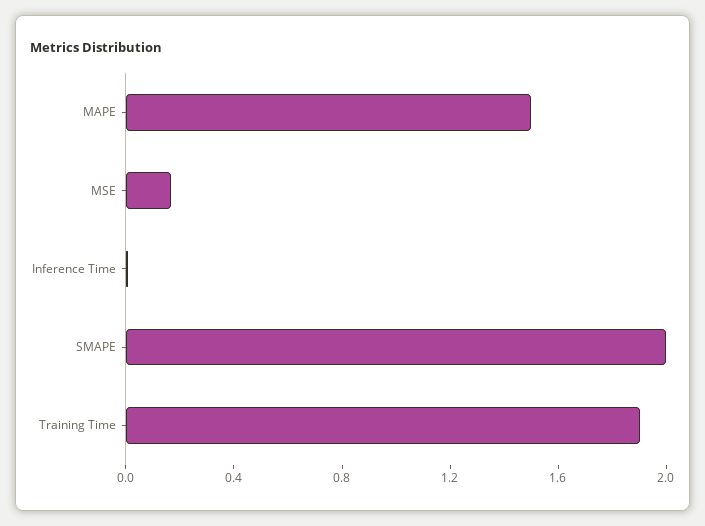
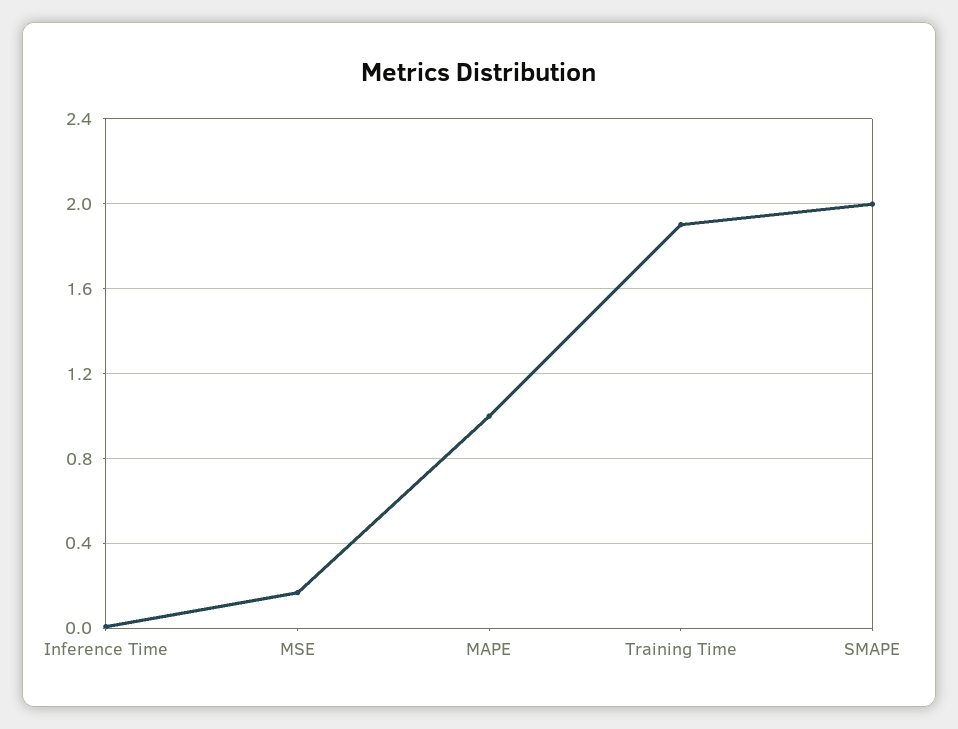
MAPE: 1.5 -> 1

